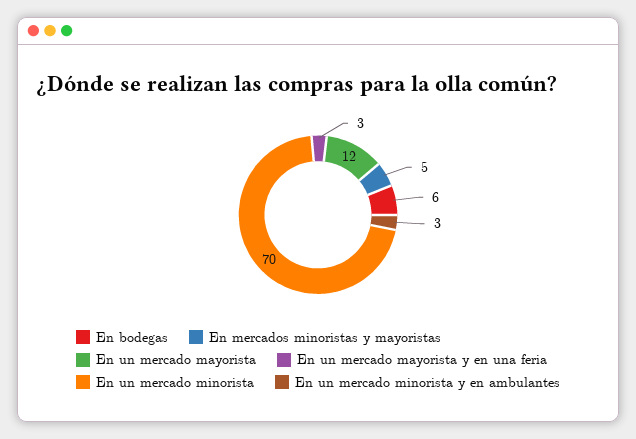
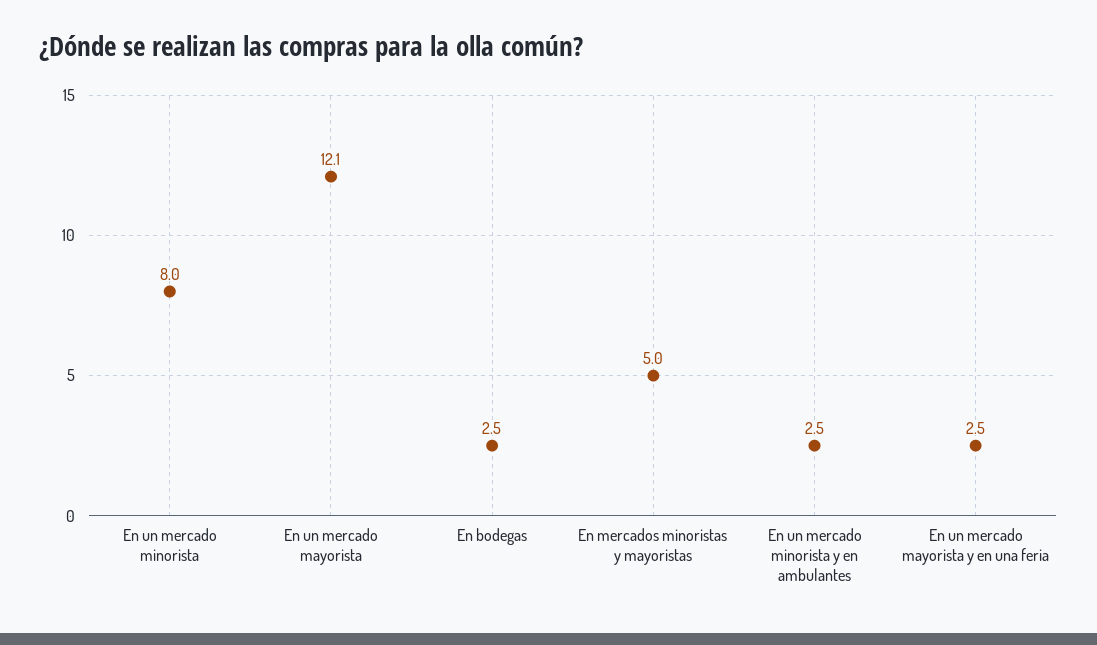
En bodegas: 6 -> 2.5
En un mercado minorista: 70 -> 8

